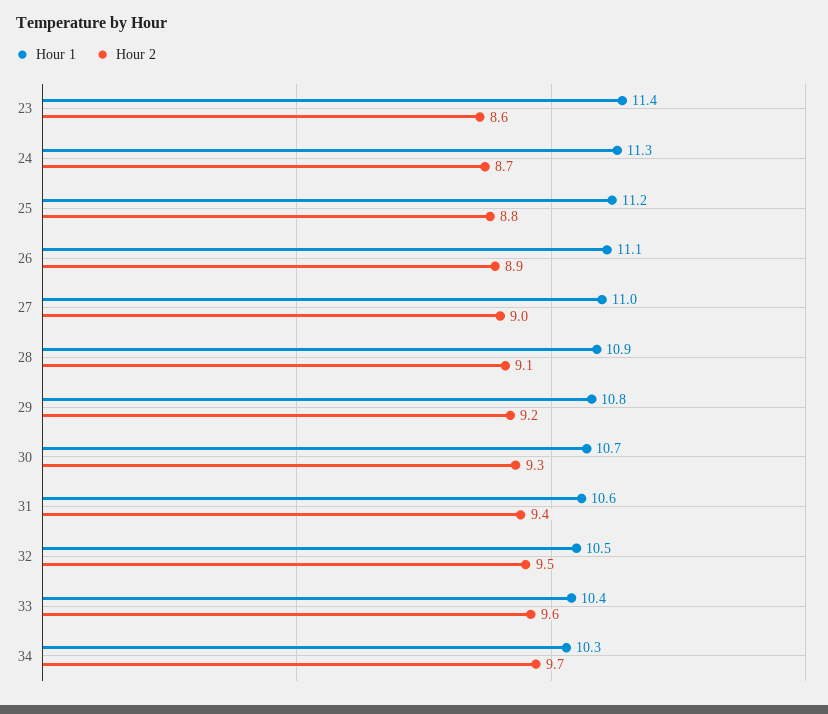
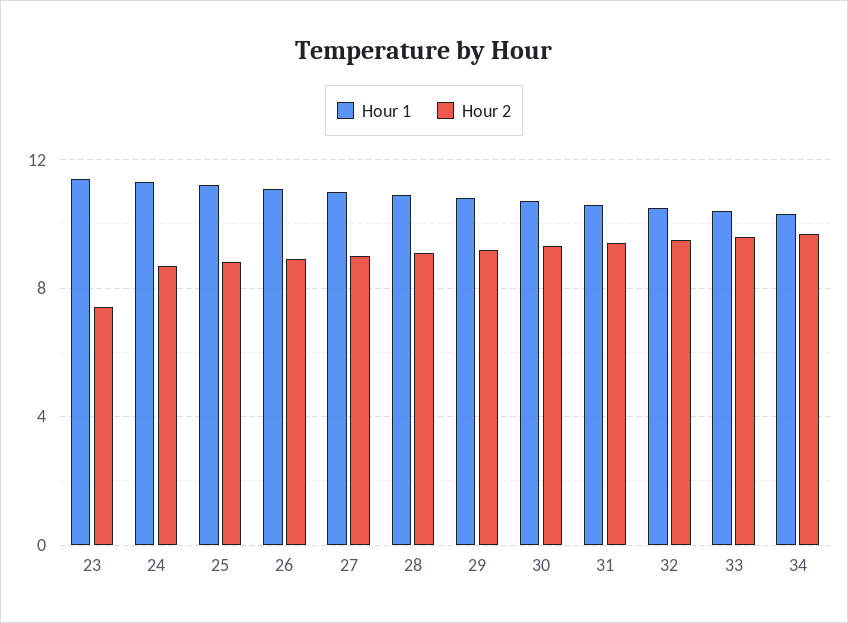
Hour 2, 23: 8.6 -> 7.5

